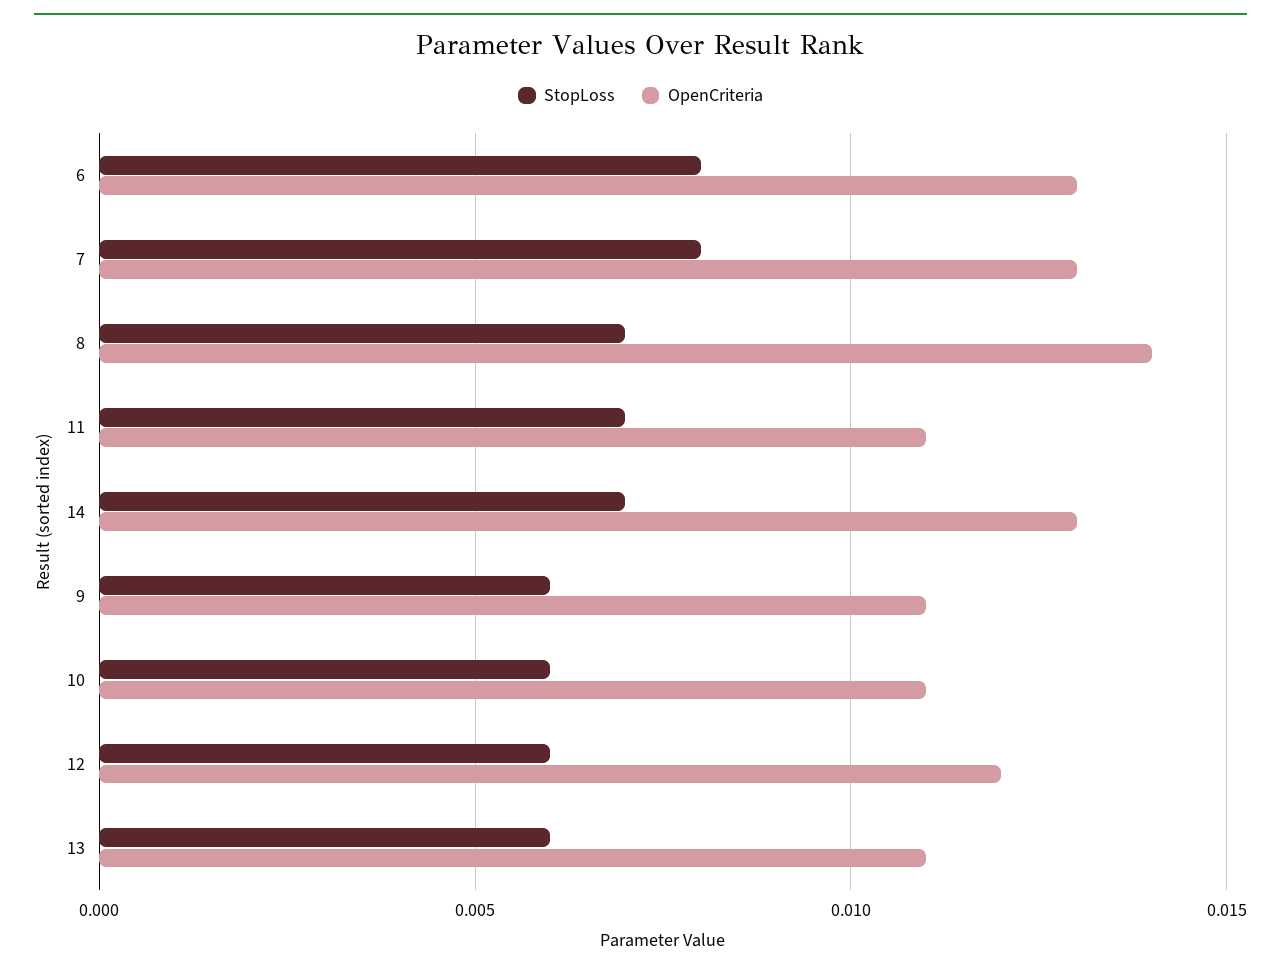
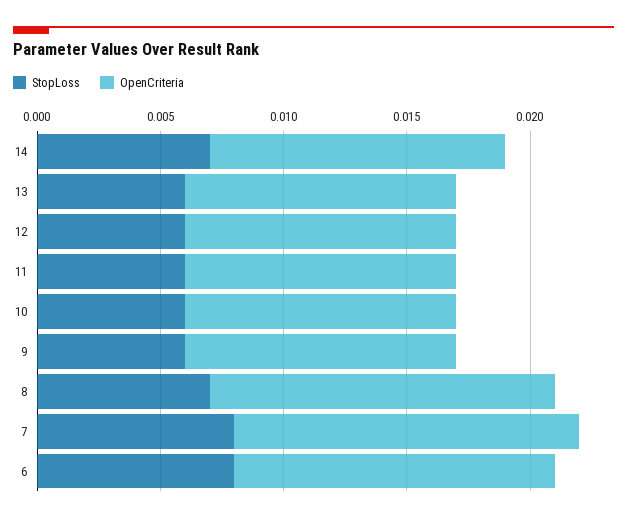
OpenCriteria, 7: 0.013 -> 0.014
StopLoss, 11: 0.007 -> 0.006
OpenCriteria, 14: 0.013 -> 0.012
OpenCriteria, 12: 0.012 -> 0.011

